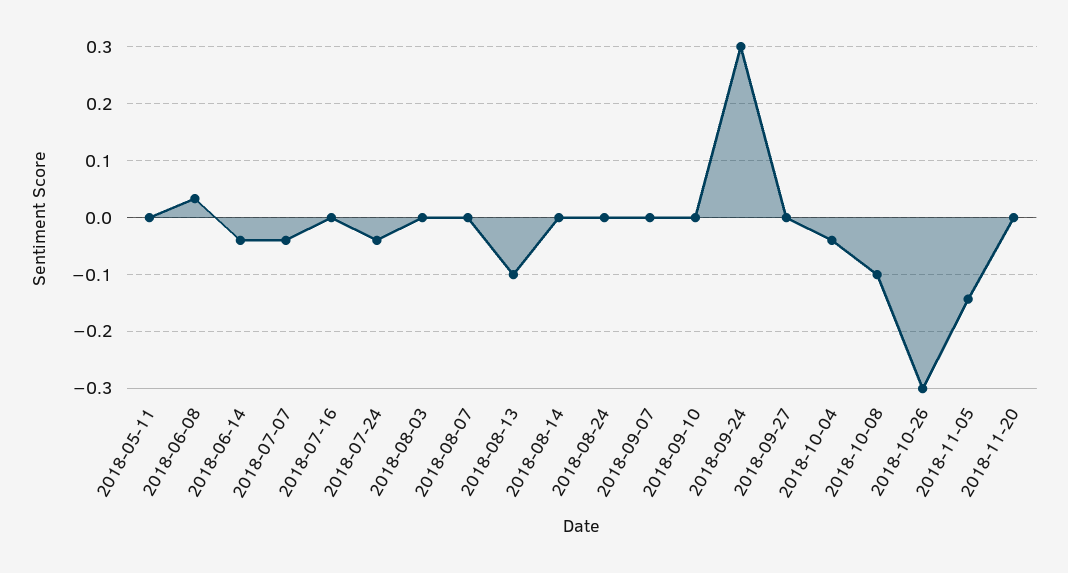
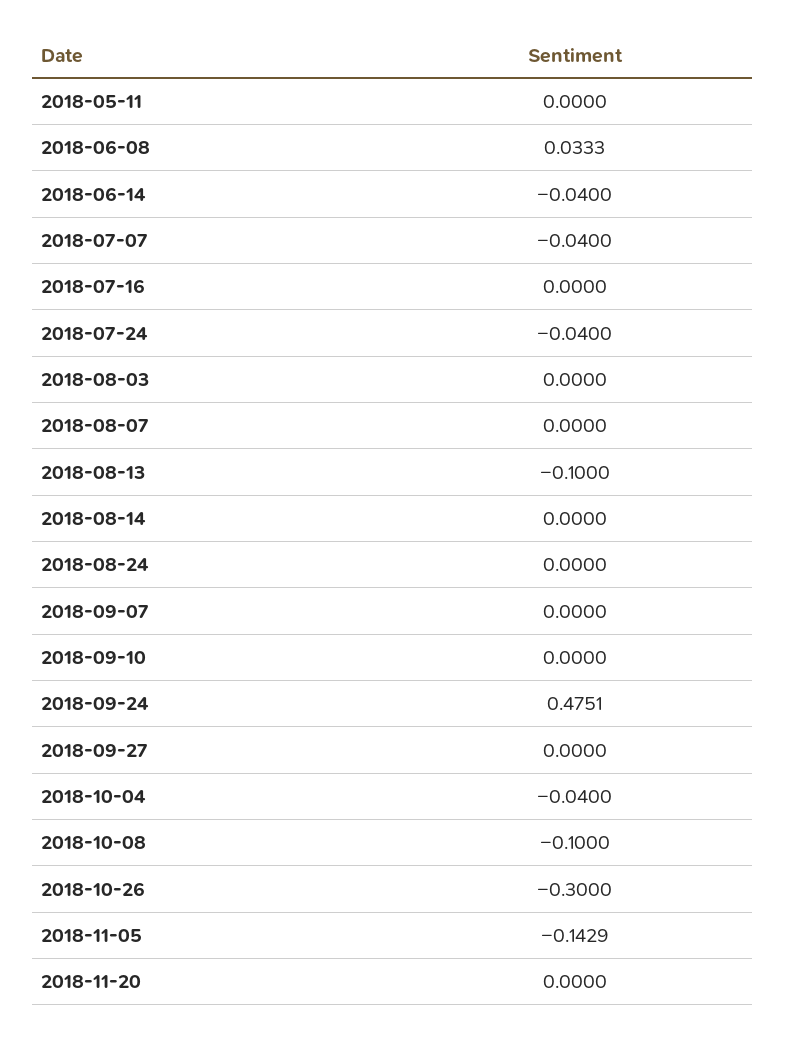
2018-09-24: 0.3 -> 0.4751

